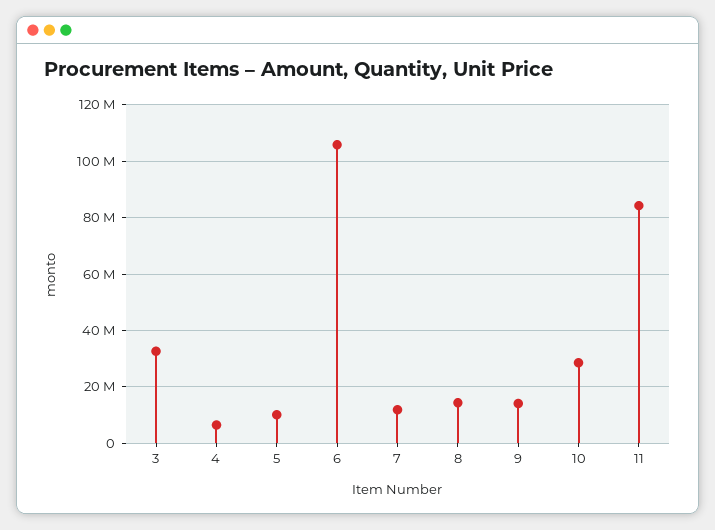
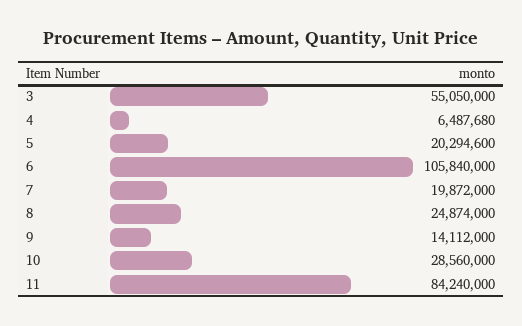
3: 32500000 -> 55050000
5: 10000000 -> 20294600
7: 12500000 -> 19872000
8: 15000000 -> 24874000

